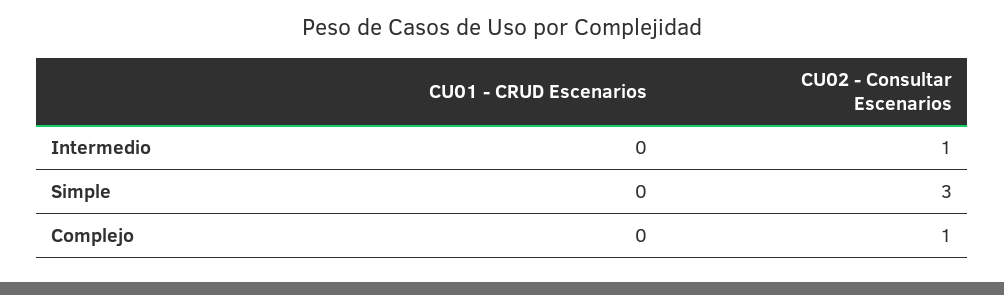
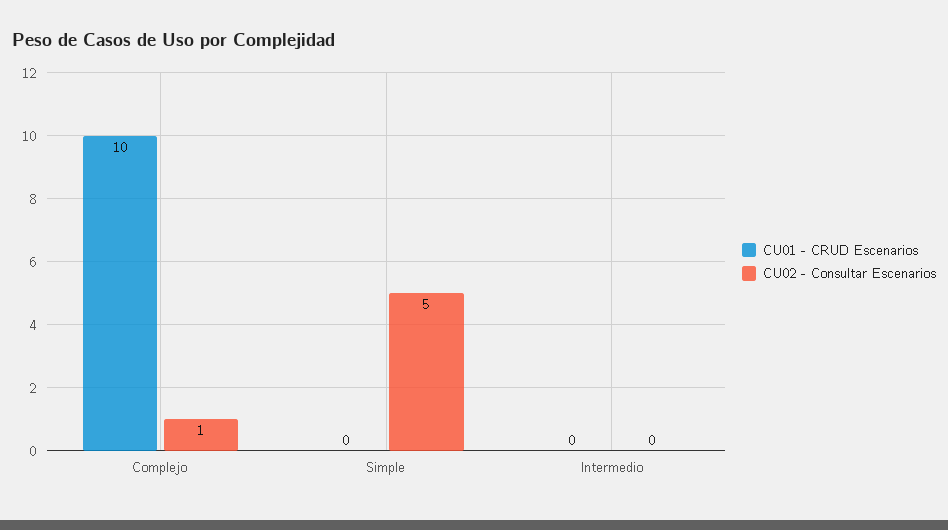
CU02 - Consultar Escenarios, Intermedio: 1 -> 0
CU02 - Consultar Escenarios, Simple: 3 -> 5
CU01 - CRUD Escenarios, Complejo: 0 -> 10

